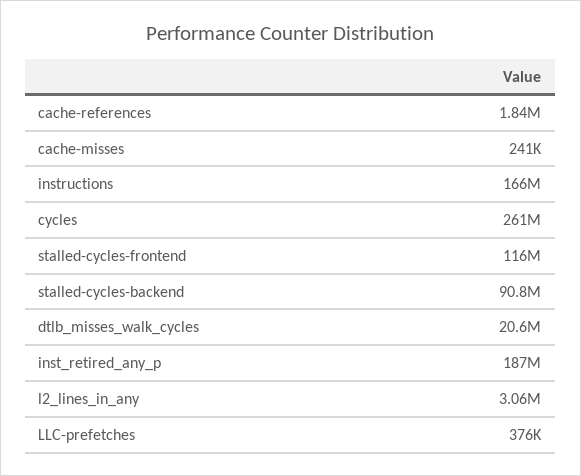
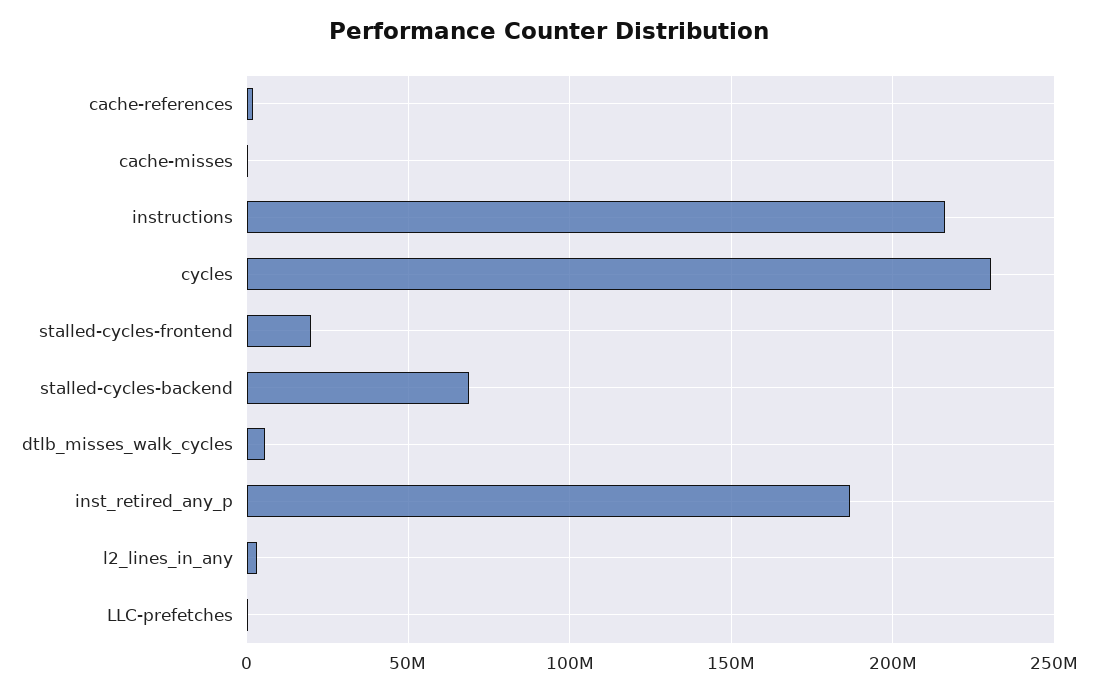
instructions: 166000000 -> 215000000
cycles: 261000000 -> 230000000
stalled-cycles-frontend: 116000000 -> 20000000
stalled-cycles-backend: 90800000 -> 70000000
dtlb_misses_walk_cycles: 20600000 -> 5000000

